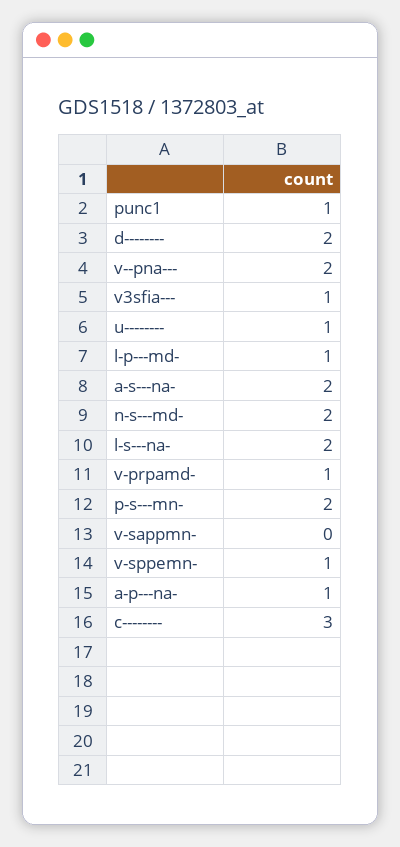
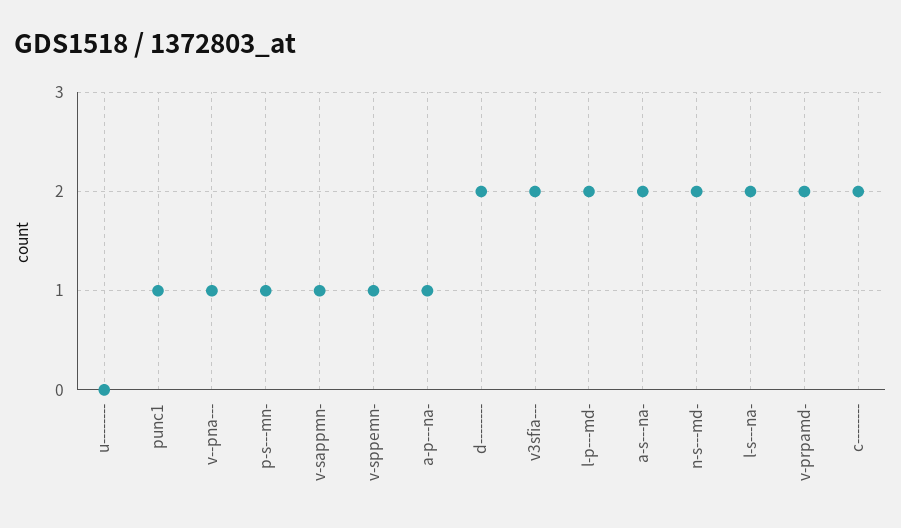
v--pna---: 2 -> 1
v3sfia---: 1 -> 2
u--------: 1 -> 0
l-p---md-: 1 -> 2
v-prpamd-: 1 -> 2
p-s---mn-: 2 -> 1
v-sappmn-: 0 -> 1
c--------: 3 -> 2

